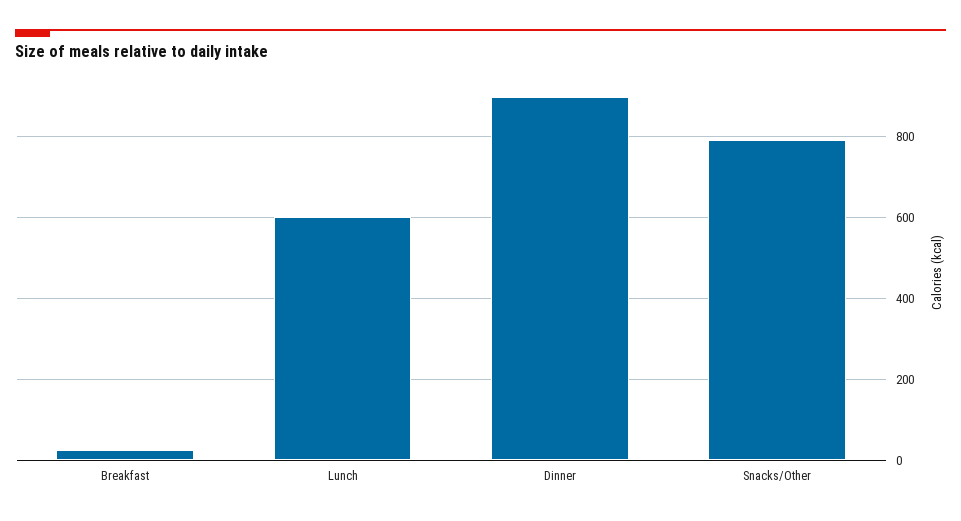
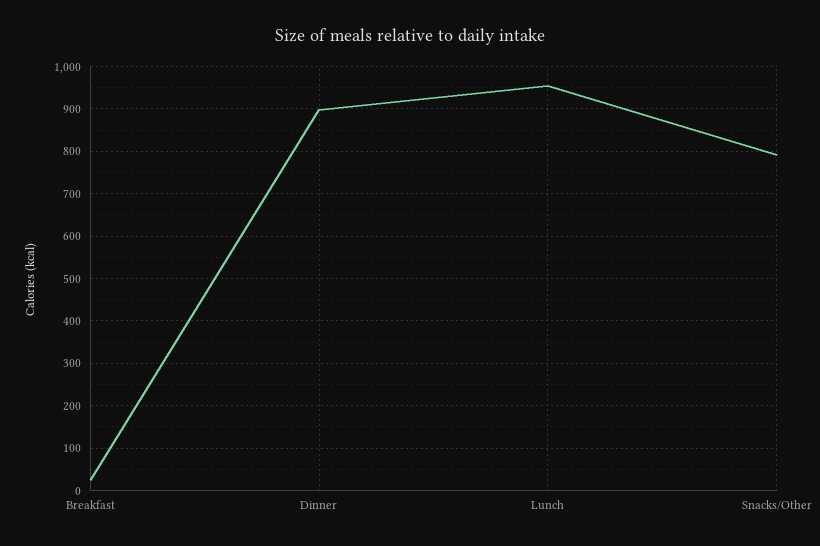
Lunch: 600 -> 960

